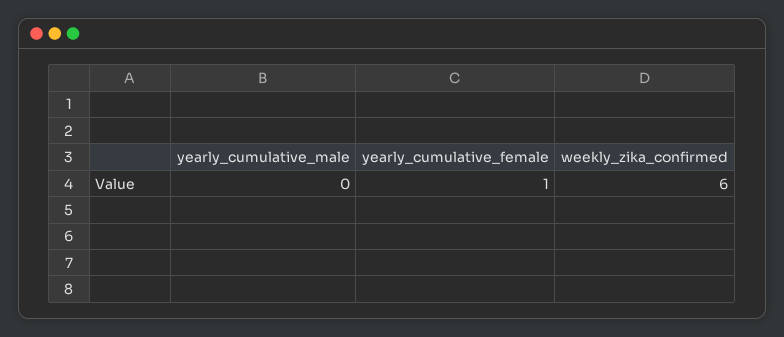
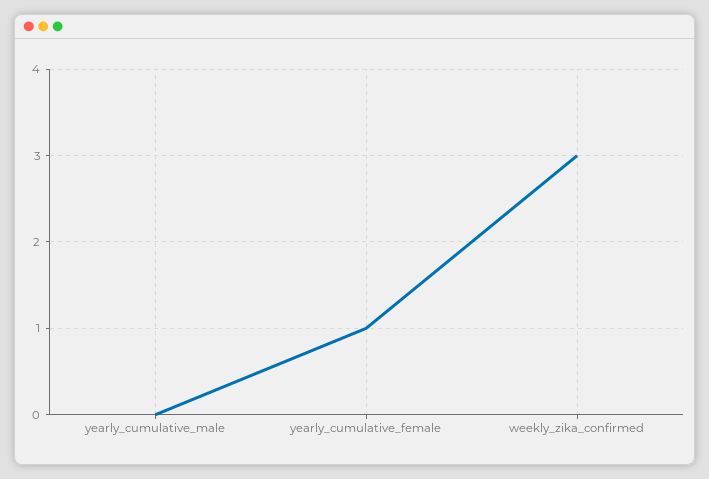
weekly_zika_confirmed: 6 -> 3

